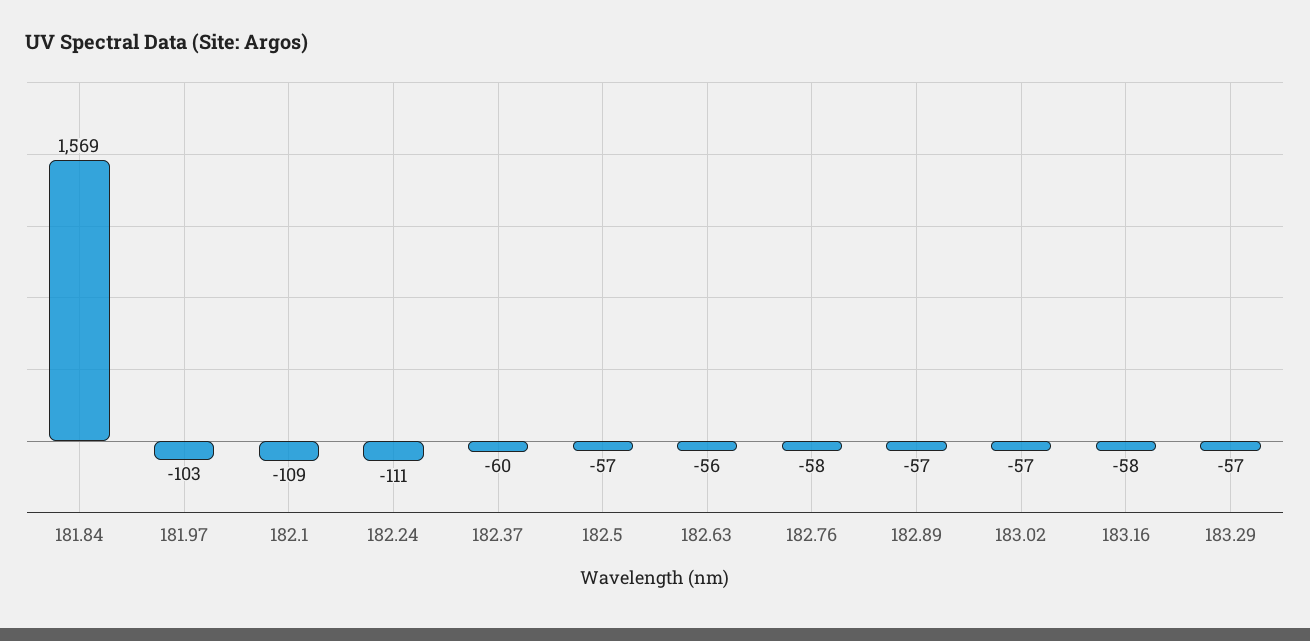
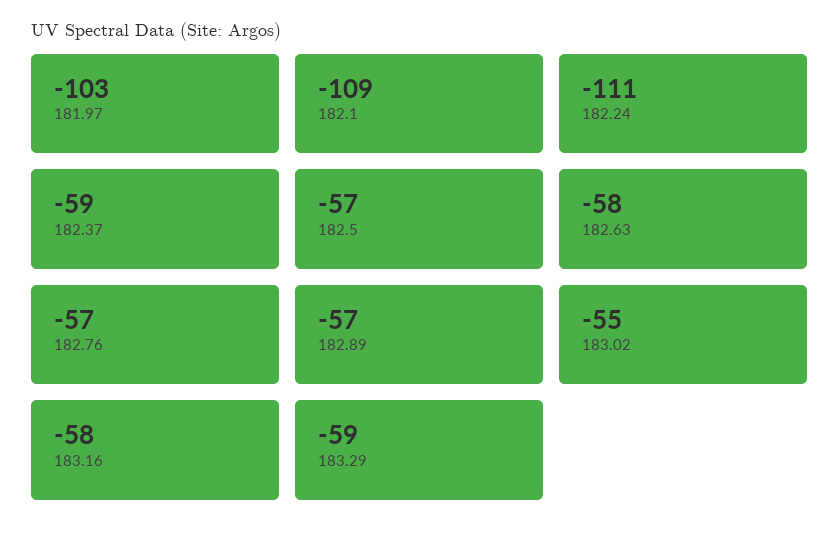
181.84: 1569 -> none
182.37: -60 -> -59
182.63: -56 -> -58
182.76: -58 -> -57
183.02: -57 -> -55
183.29: -57 -> -59

